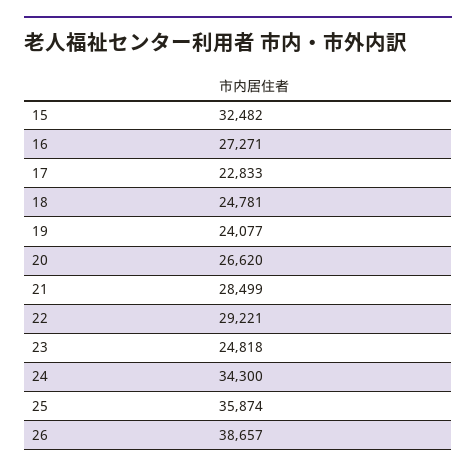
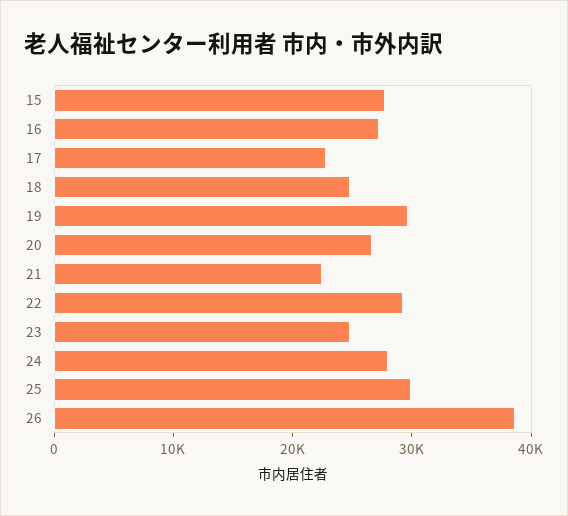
15: 32482 -> 28000
19: 24077 -> 30000
21: 28499 -> 22000
24: 34300 -> 28000
25: 35874 -> 30000

